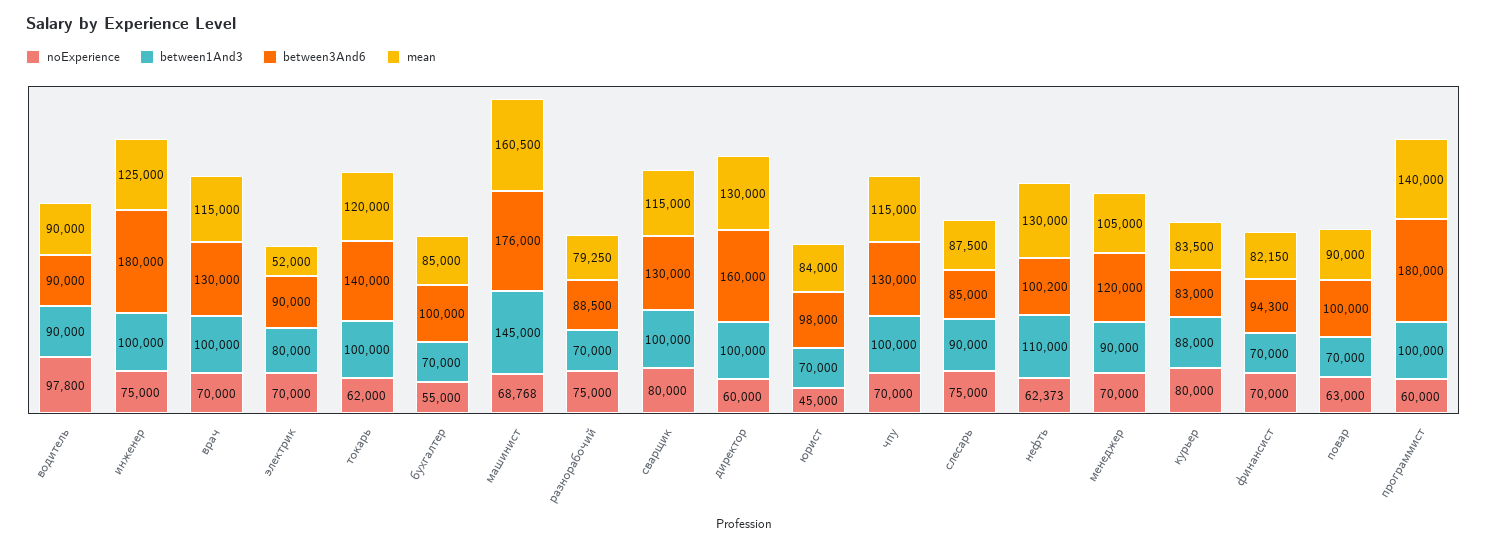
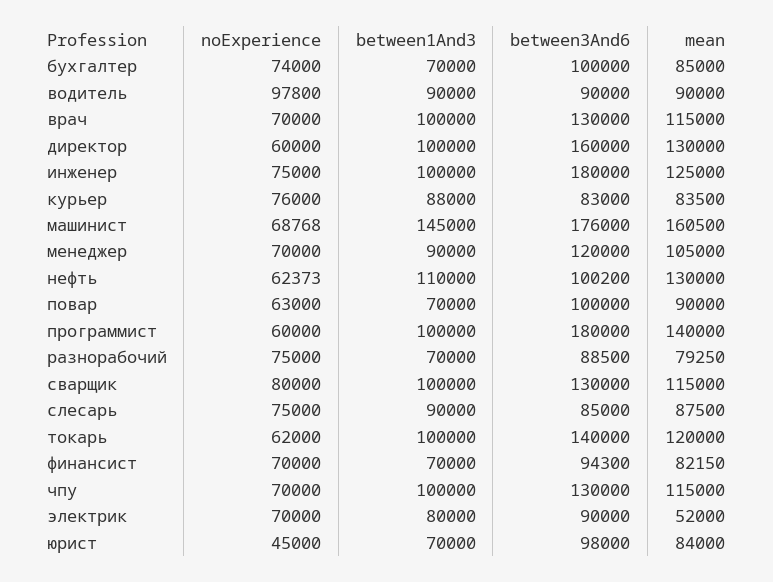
noExperience, бухгалтер: 55000 -> 74000
noExperience, курьер: 80000 -> 76000

